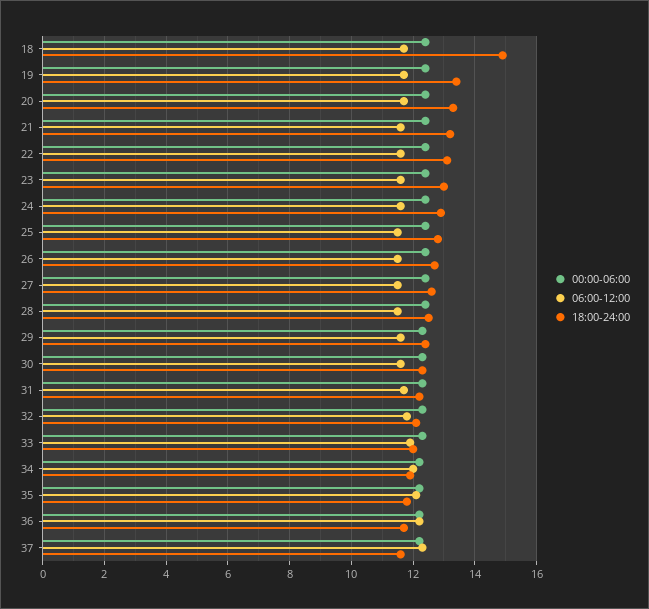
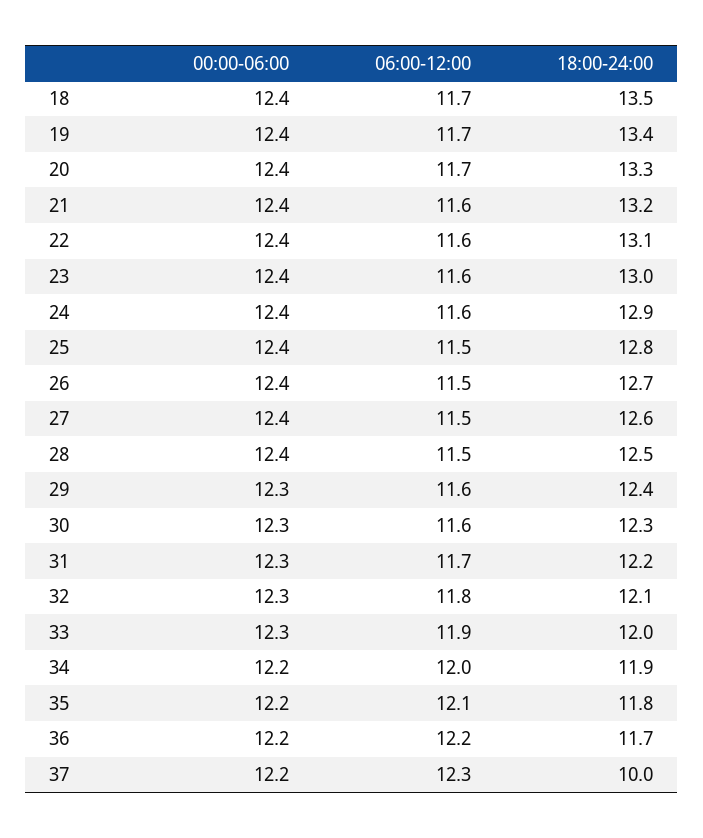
18:00-24:00, 18: 15 -> 13.5
18:00-24:00, 37: 11.5 -> 10

